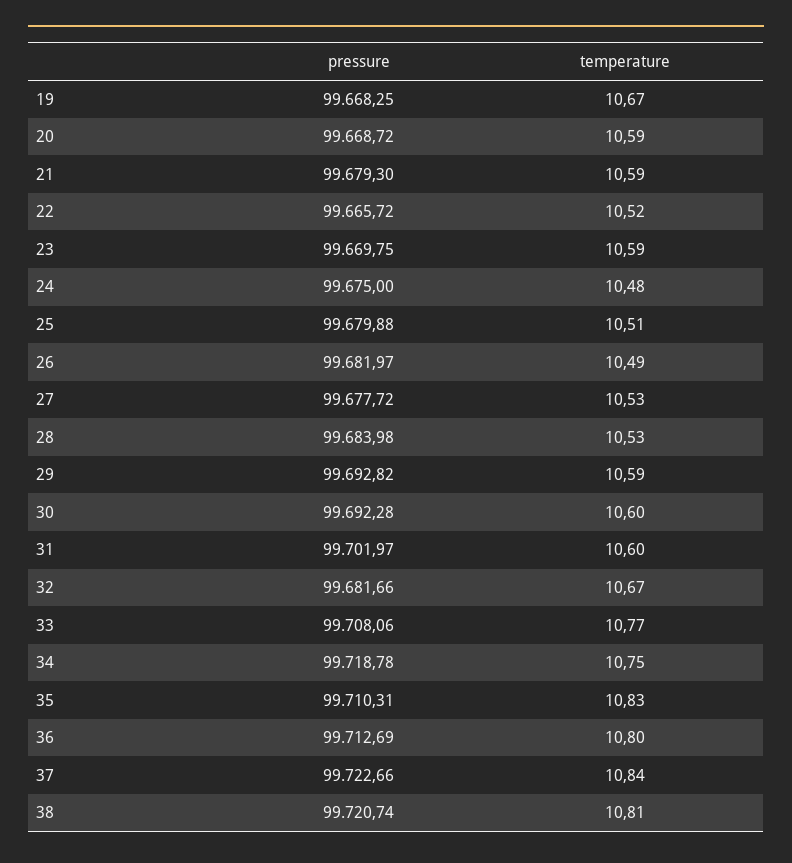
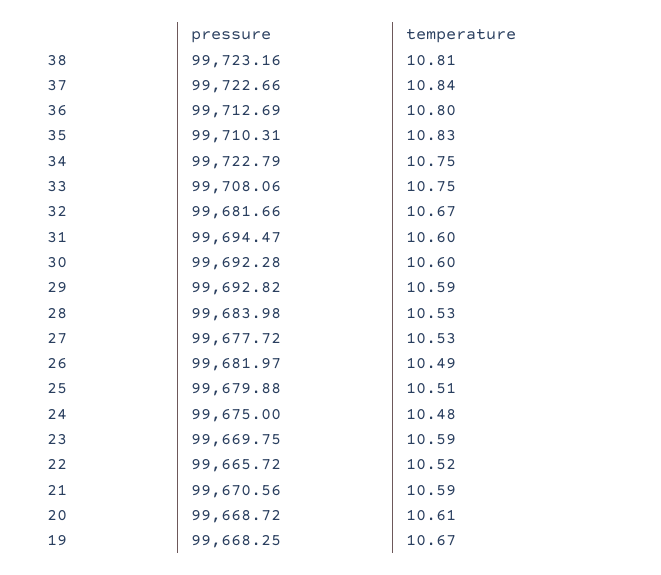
temperature, 20: 10.59 -> 10.61
pressure, 21: 99679.3 -> 99670.56
pressure, 31: 99701.97 -> 99694.47
temperature, 33: 10.77 -> 10.75
pressure, 34: 99718.78 -> 99722.79
pressure, 38: 99720.74 -> 99723.16

